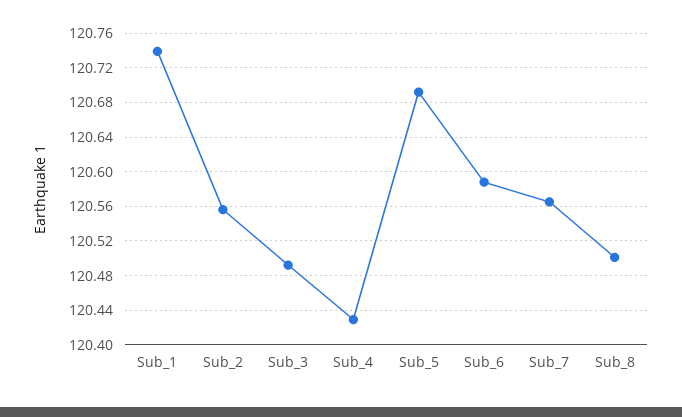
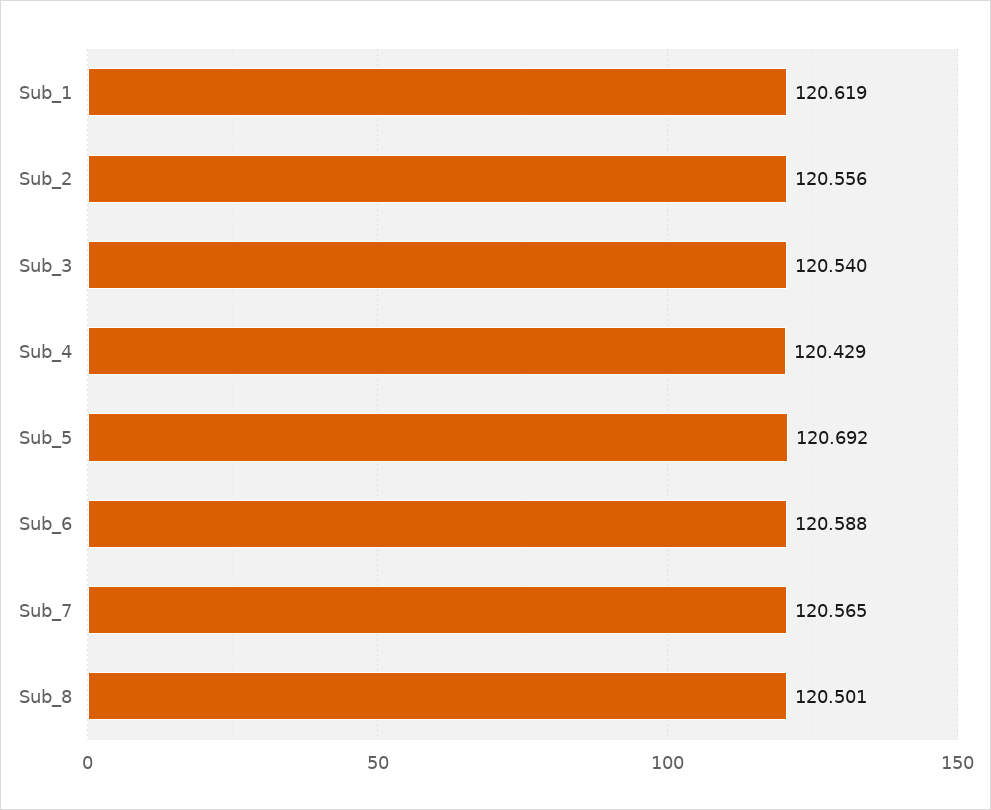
Sub_1: 120.74 -> 120.619
Sub_3: 120.49 -> 120.54

